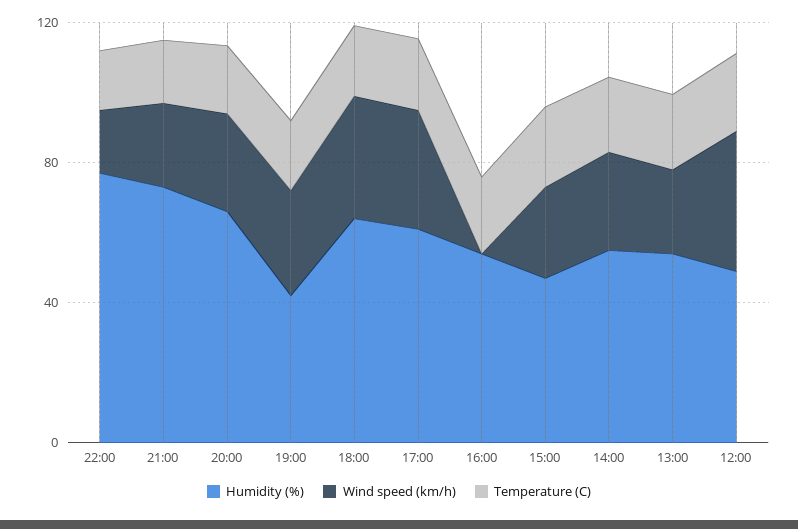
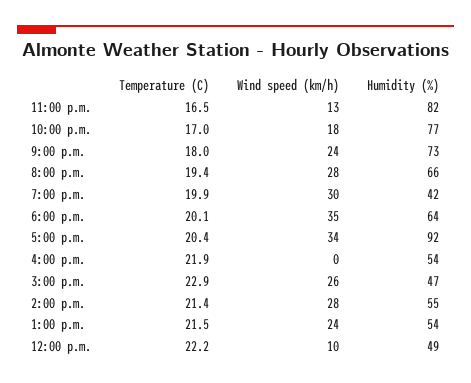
Humidity (%), 17:00: 60 -> 92
Wind speed (km/h), 12:00: 40 -> 10
Temperature (C), 11:00 p.m.: none -> 16.5
Wind speed (km/h), 11:00 p.m.: none -> 13
Humidity (%), 11:00 p.m.: none -> 82

